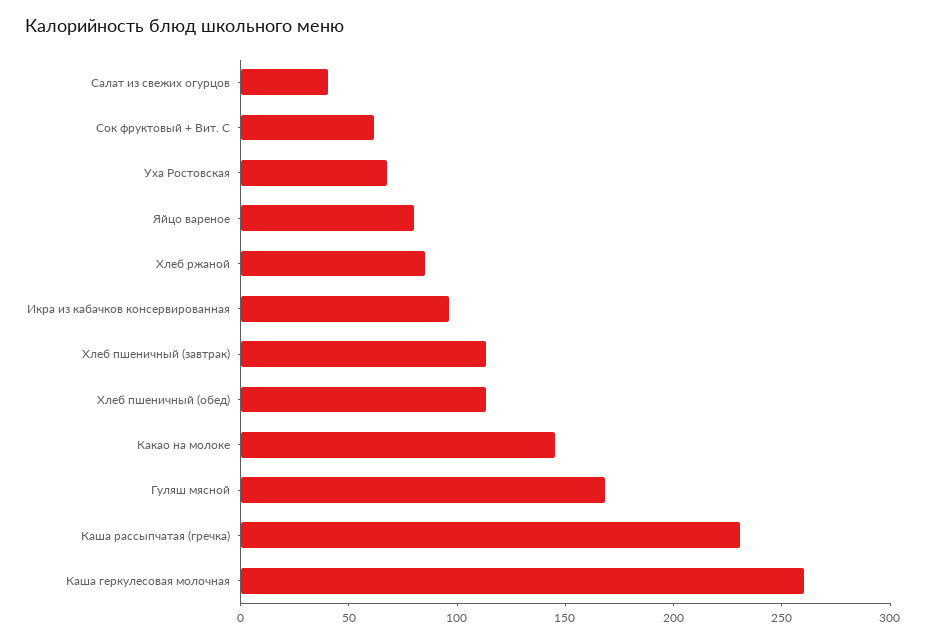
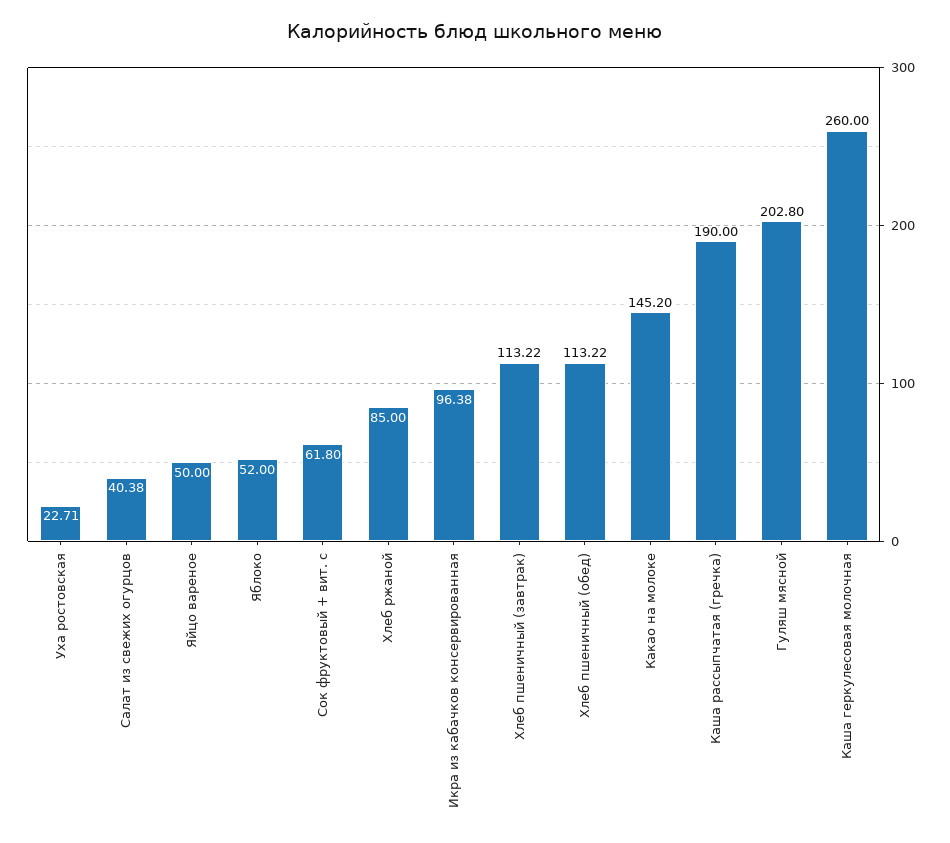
Уха Ростовская: 70 -> 22.71
Яйцо вареное: 80 -> 50
Гуляш мясной: 170 -> 202.8
Каша рассыпчатая (гречка): 230 -> 190
Яблоко: none -> 52

